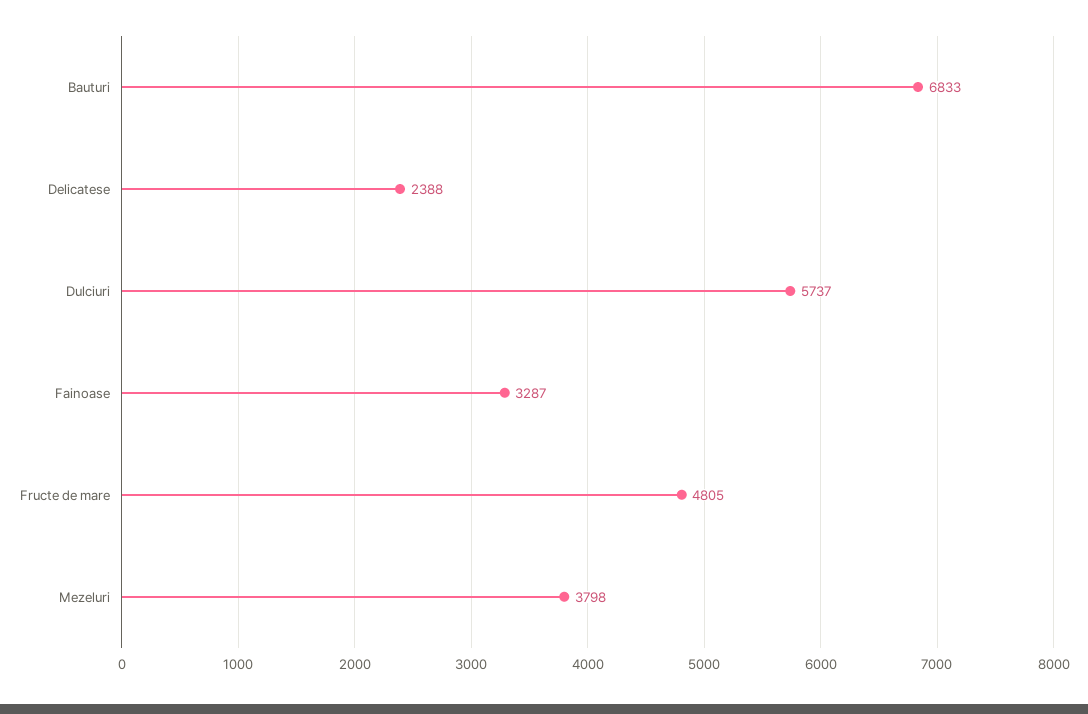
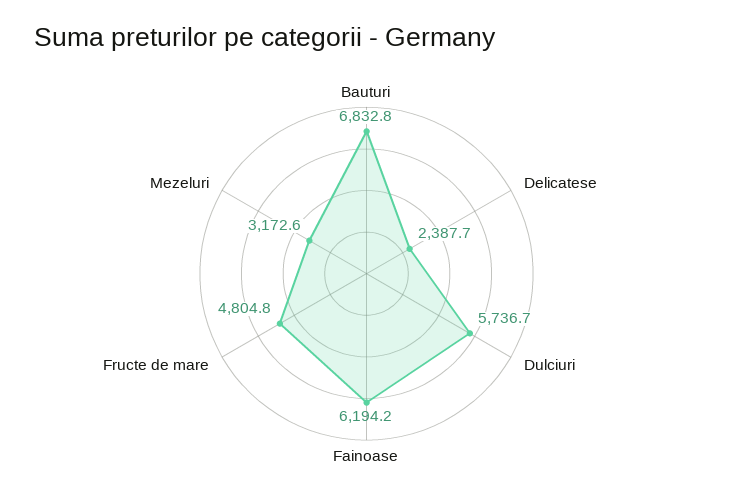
Fainoase: 3287 -> 6194.2
Mezeluri: 3798 -> 3172.6

